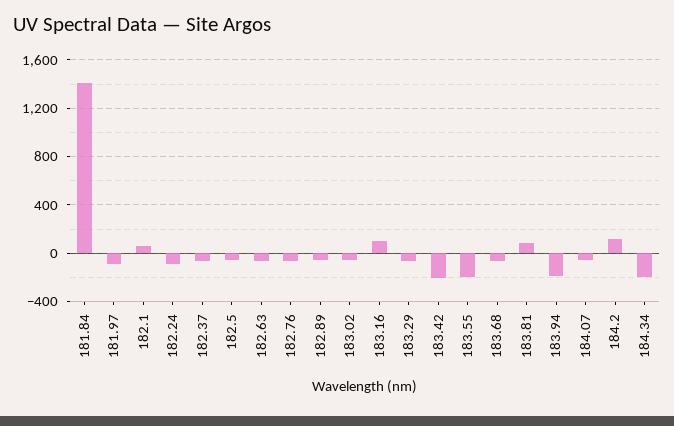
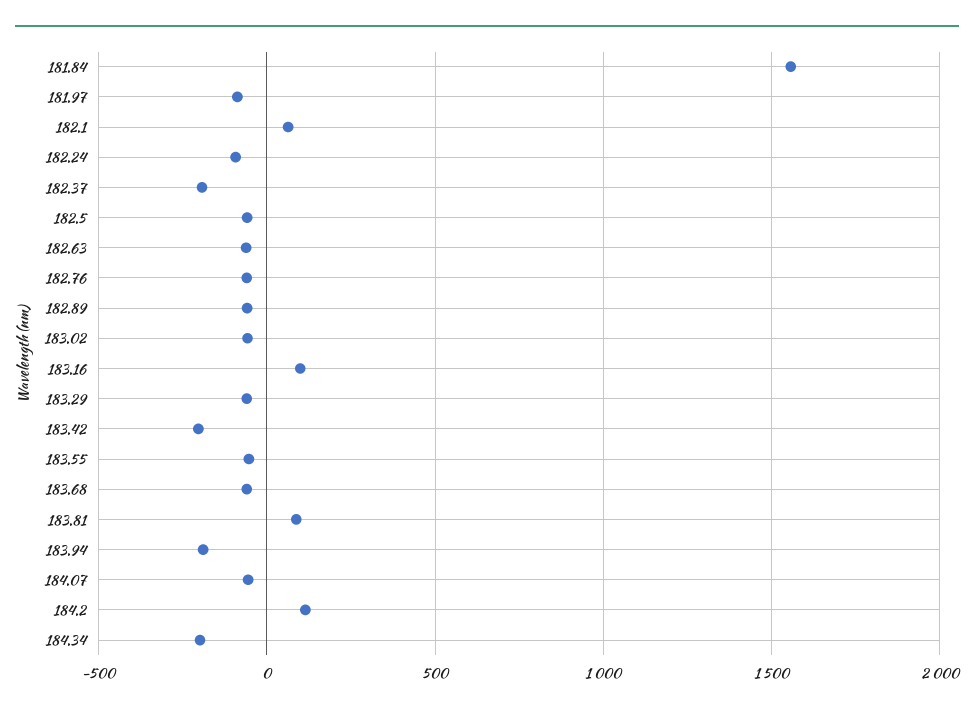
181.84: 1400 -> 1550
182.37: -50 -> -200
183.55: -200 -> -50

